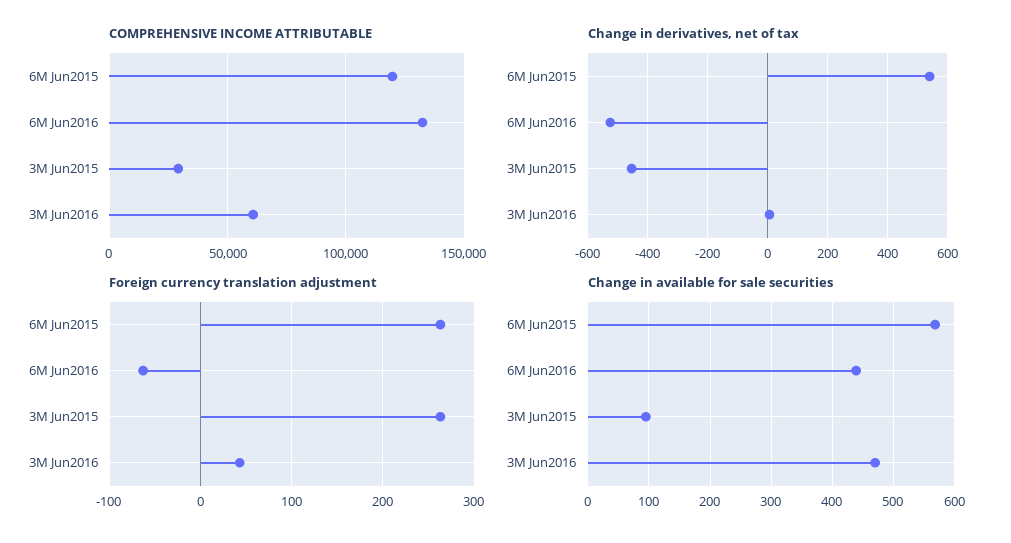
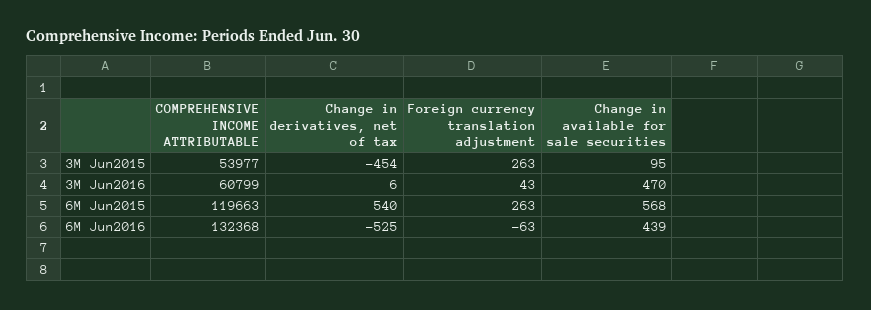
COMPREHENSIVE INCOME ATTRIBUTABLE, 3M Jun2015: 30000 -> 53977

